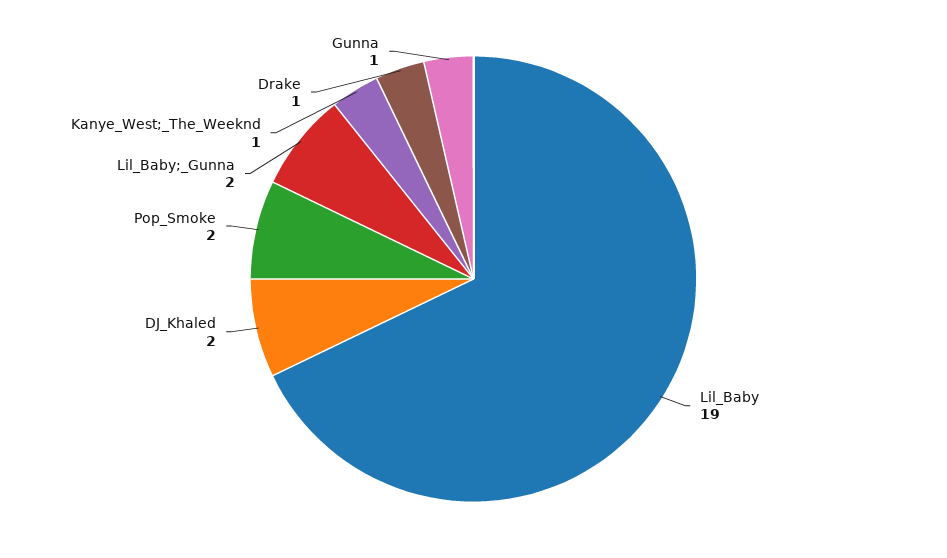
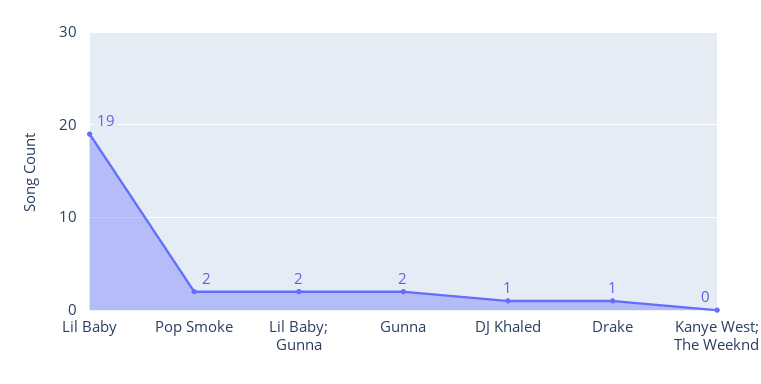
DJ_Khaled: 2 -> 1
Kanye_West;_The_Weeknd: 1 -> 0
Gunna: 1 -> 2

